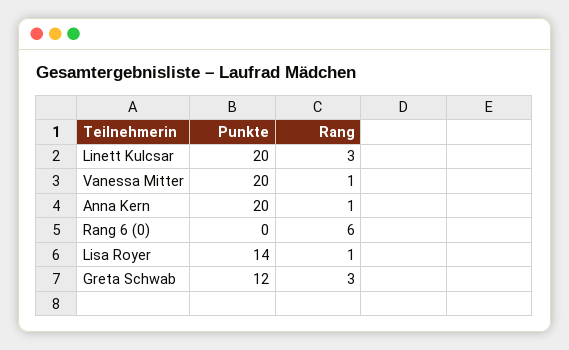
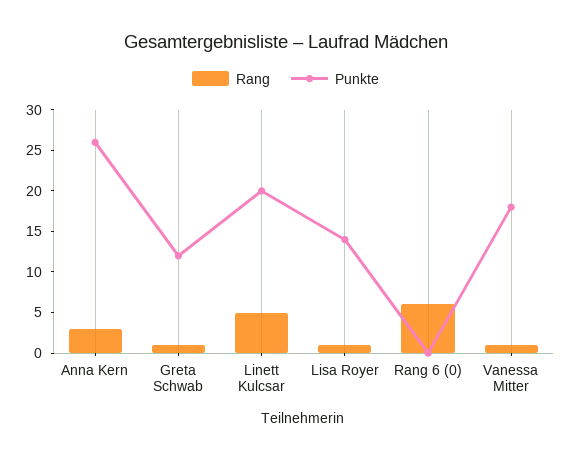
Rang, Linett Kulcsar: 3 -> 5
Punkte, Vanessa Mitter: 20 -> 18
Punkte, Anna Kern: 20 -> 26
Rang, Anna Kern: 1 -> 3
Rang, Greta Schwab: 3 -> 1

